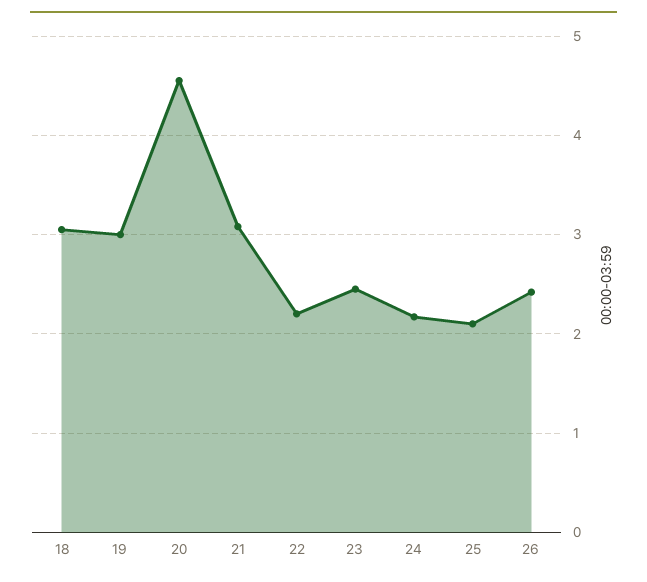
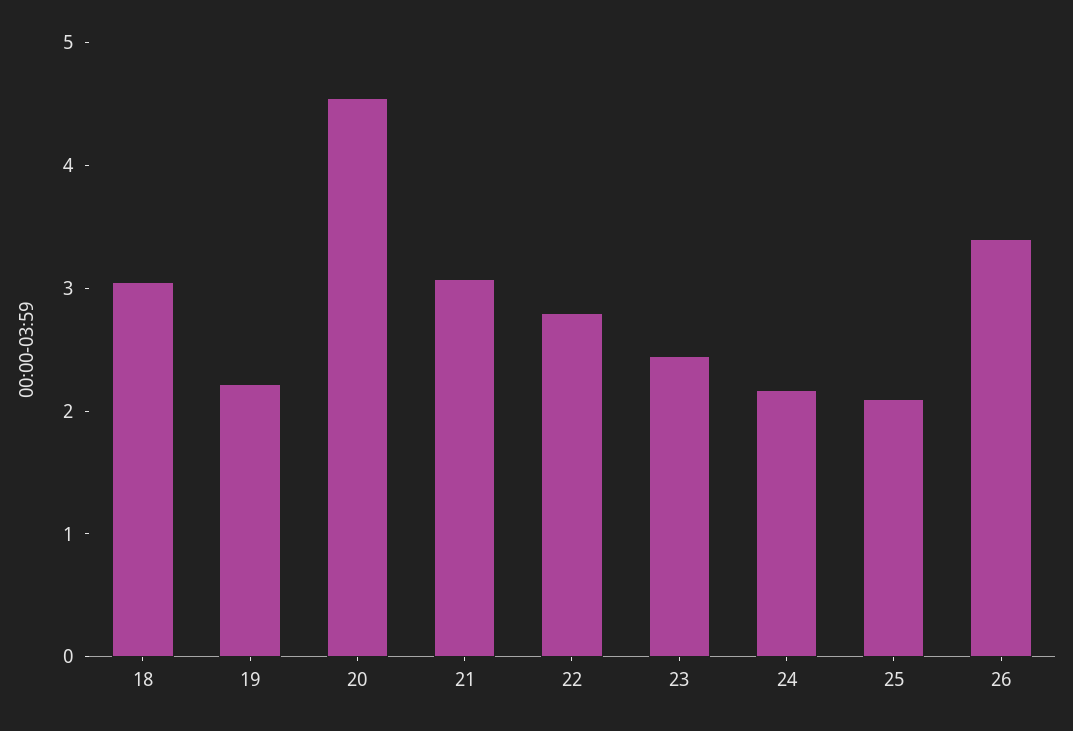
19: 3 -> 2.2
22: 2.2 -> 2.8
26: 2.4 -> 3.4

